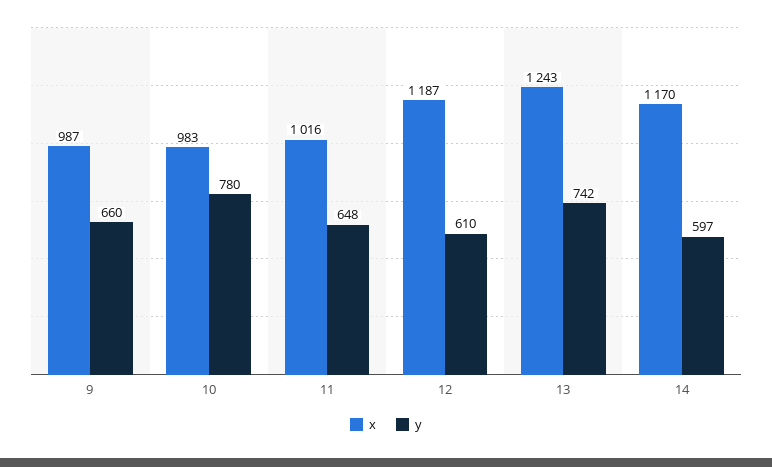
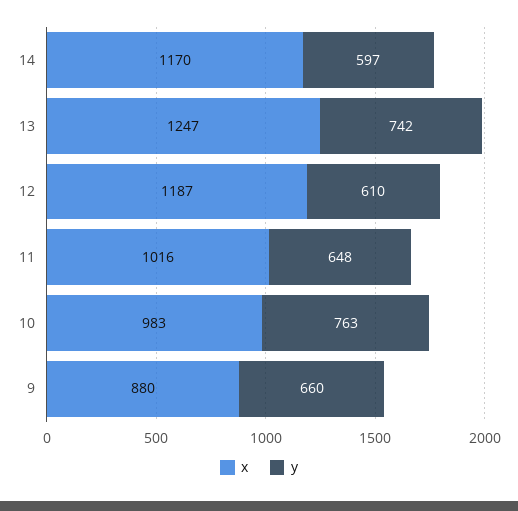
x, 9: 987 -> 880
y, 10: 780 -> 763
x, 13: 1243 -> 1247

